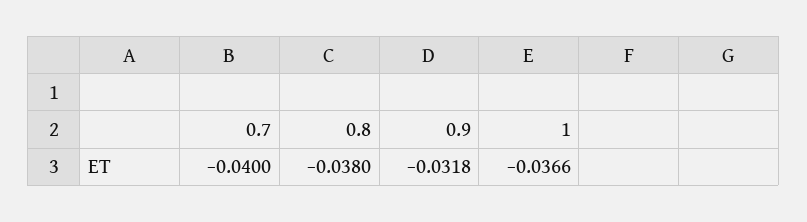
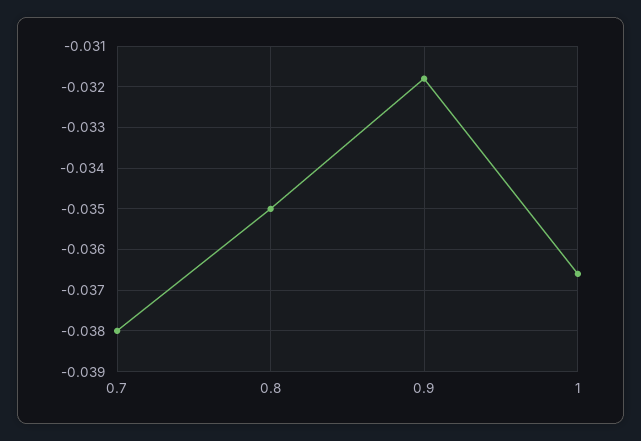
0.7: -0.04 -> -0.038
0.8: -0.038 -> -0.035

